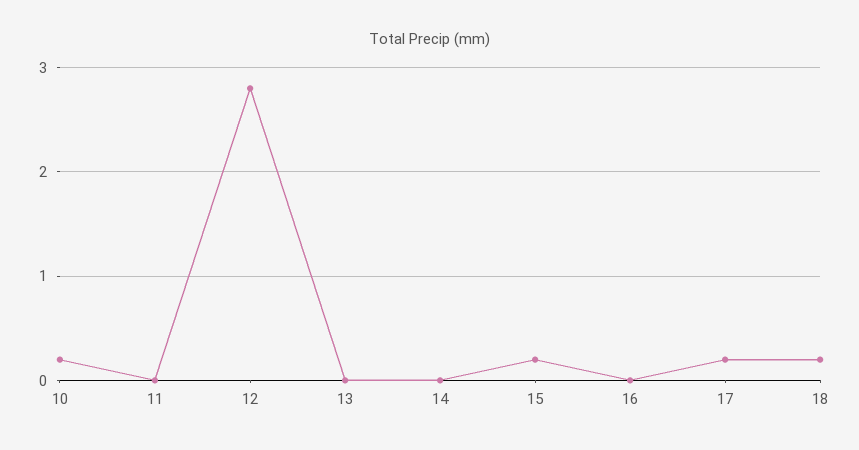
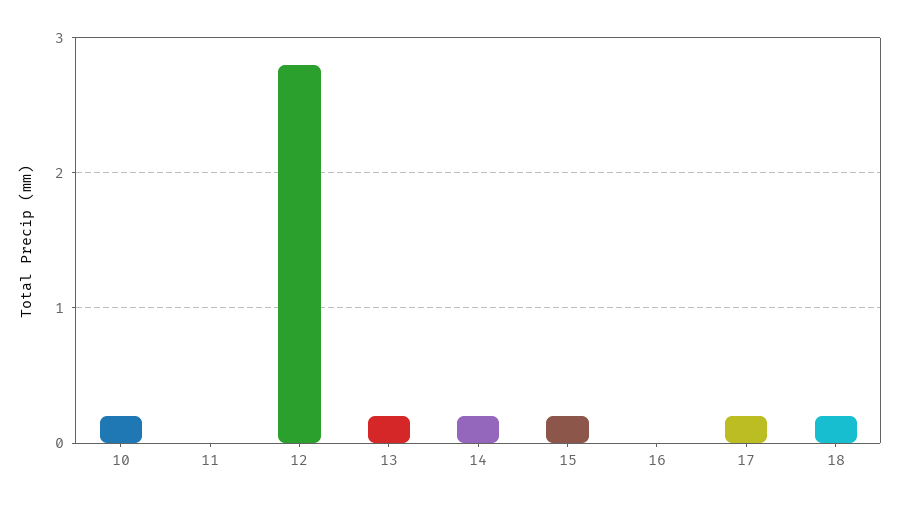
13: 0 -> 0.2
14: 0 -> 0.2

